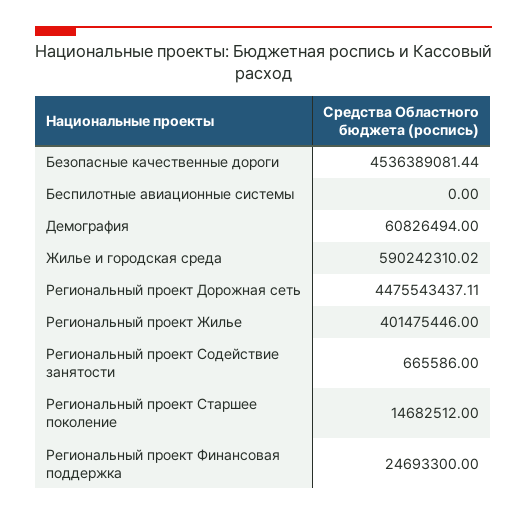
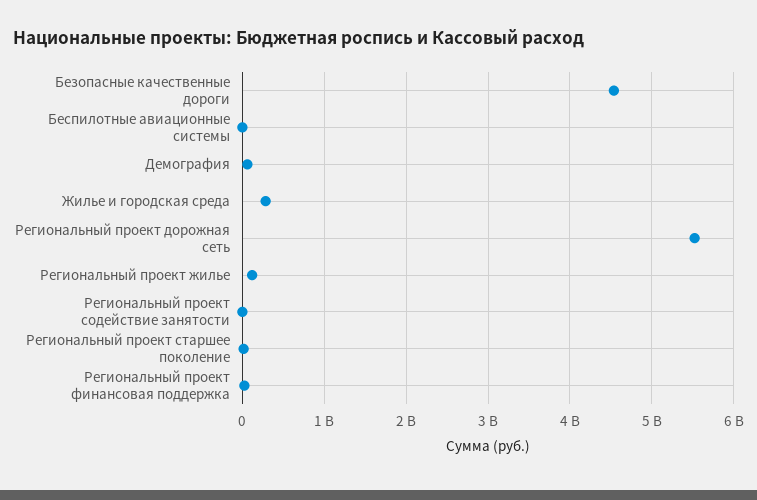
Жилье и городская среда: 590242310.02 -> 300000000
Региональный проект Дорожная сеть: 4475543437.11 -> 5500000000
Региональный проект Жилье: 401475446 -> 100000000

